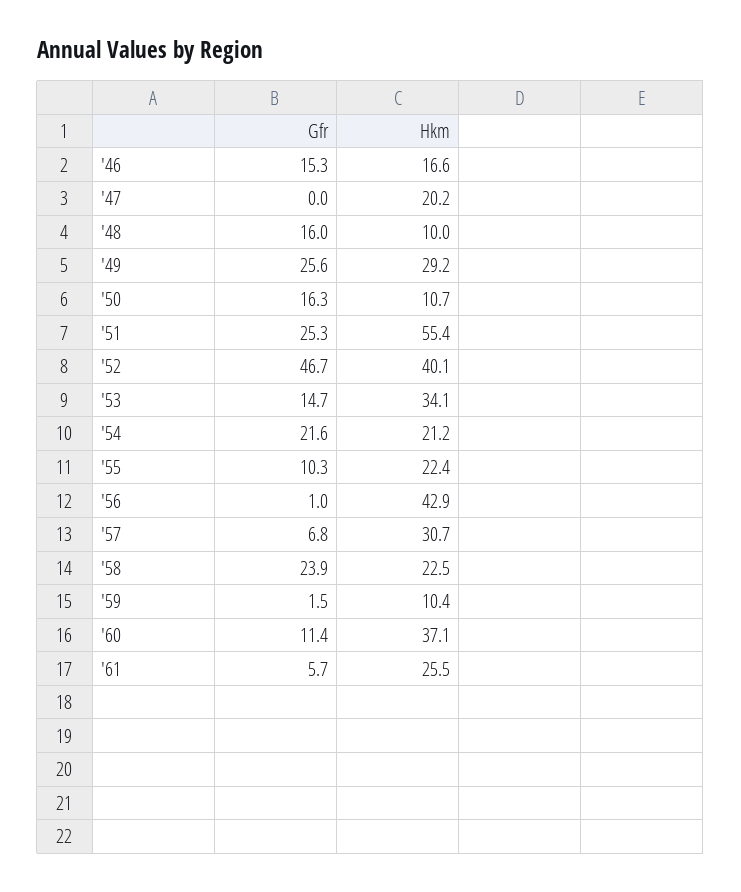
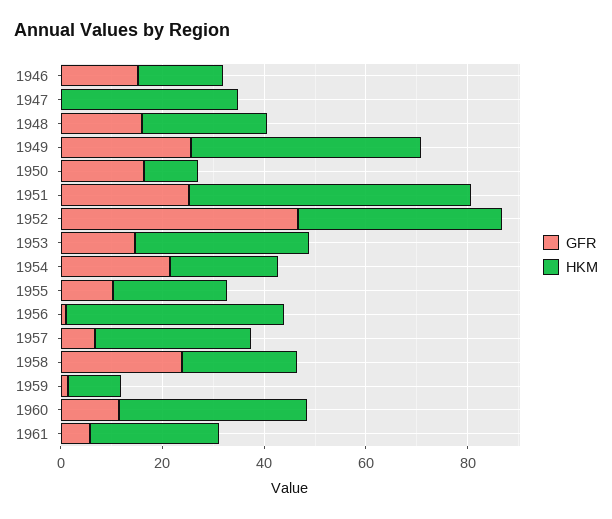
Hkm, '47: 20.2 -> 35
Hkm, '48: 10 -> 25
Hkm, '49: 29.2 -> 45

